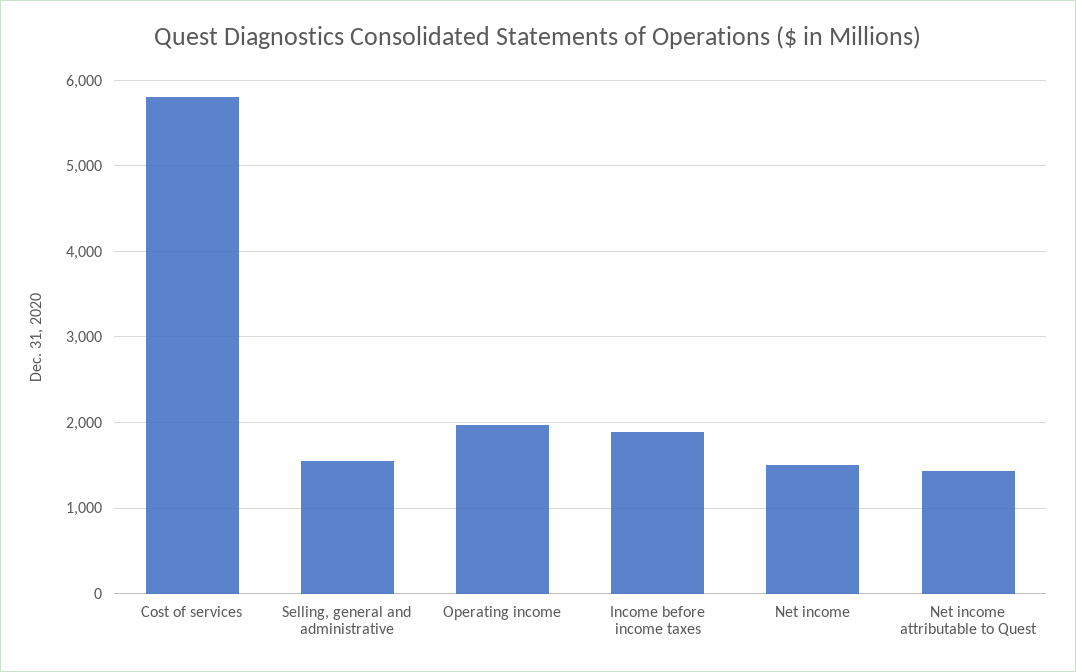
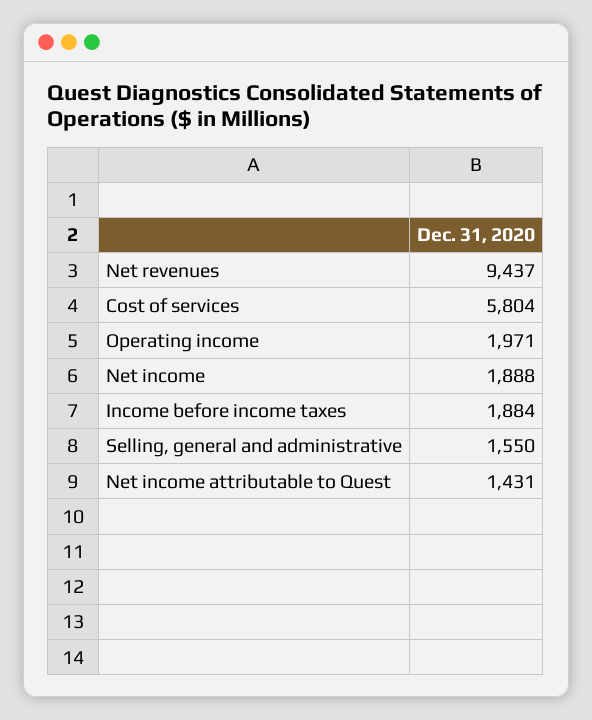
Net income: 1500 -> 1888
Net revenues: none -> 9437

